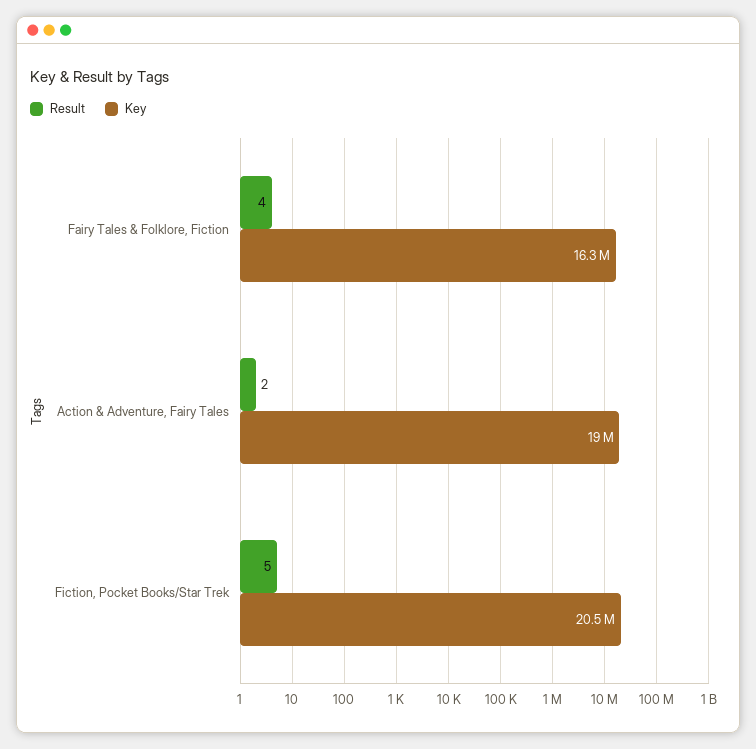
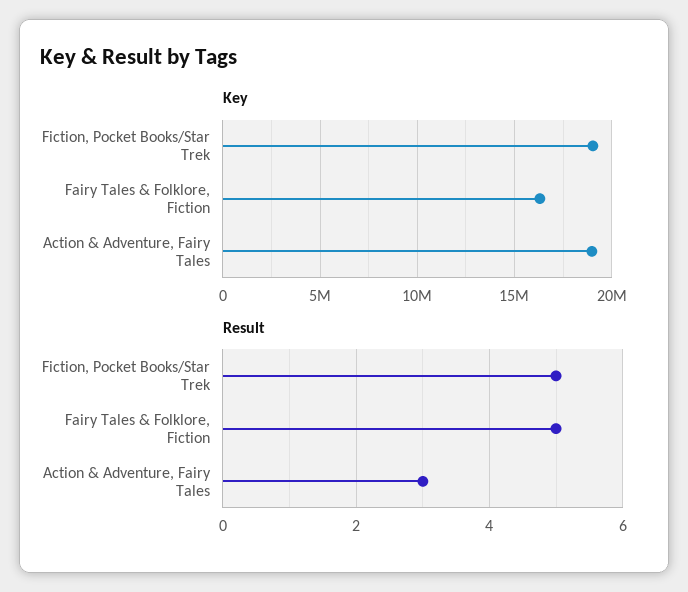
Result, Fairy Tales & Folklore, Fiction: 4 -> 5
Result, Action & Adventure, Fairy Tales: 2 -> 3
Key, Fiction, Pocket Books/Star Trek: 20500000 -> 19000000

